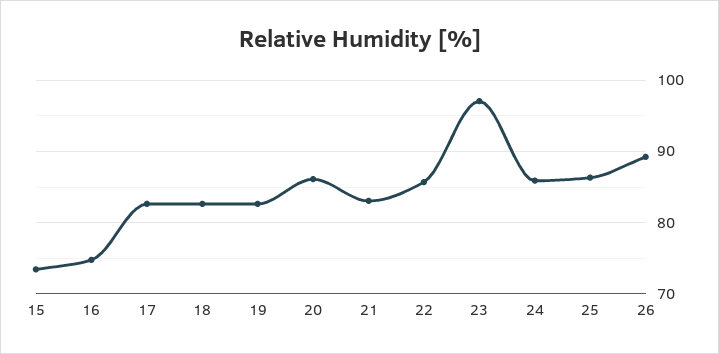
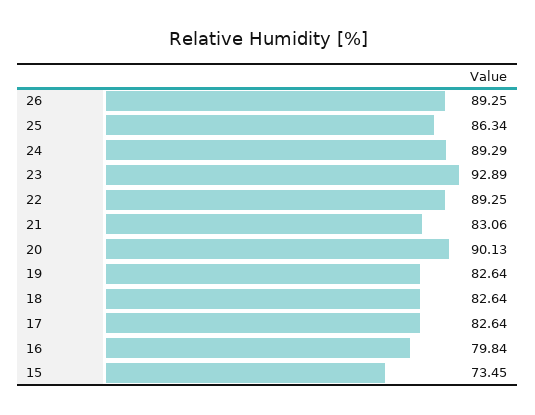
16: 75 -> 79.84
20: 86 -> 90.13
22: 86 -> 89.25
23: 97 -> 92.89
24: 86 -> 89.29

